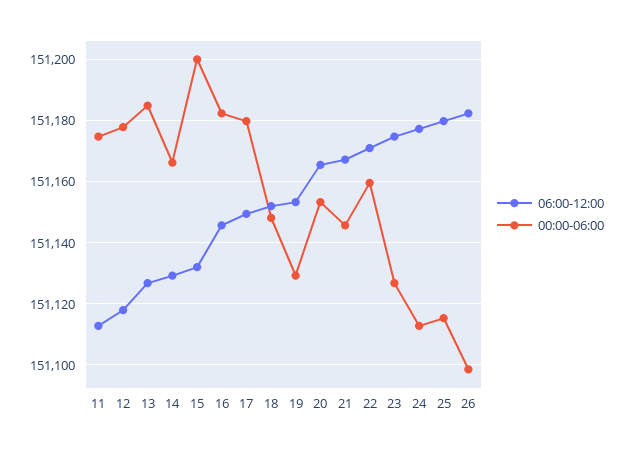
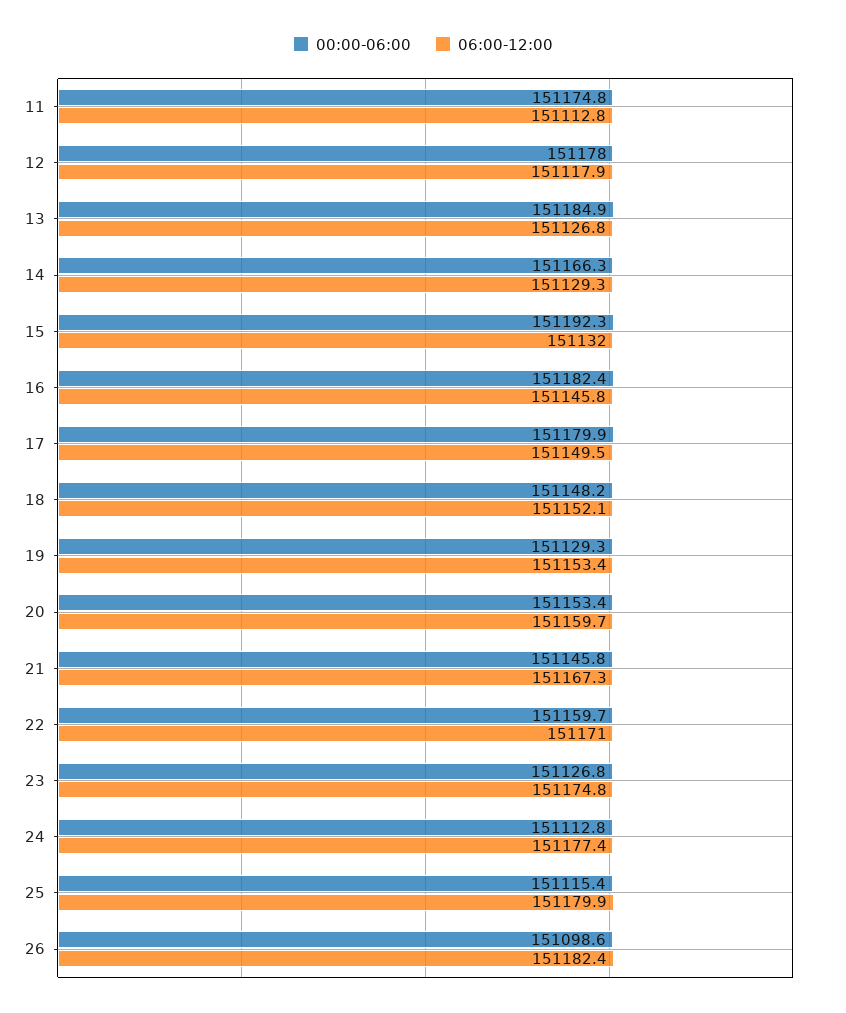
00:00-06:00, 15: 151200 -> 151192.3
06:00-12:00, 20: 151166 -> 151159.7

